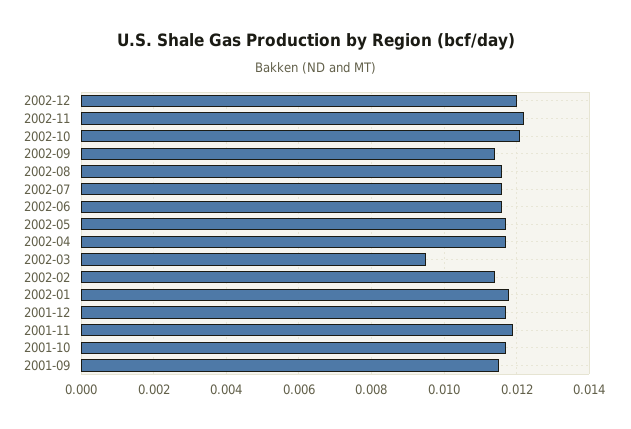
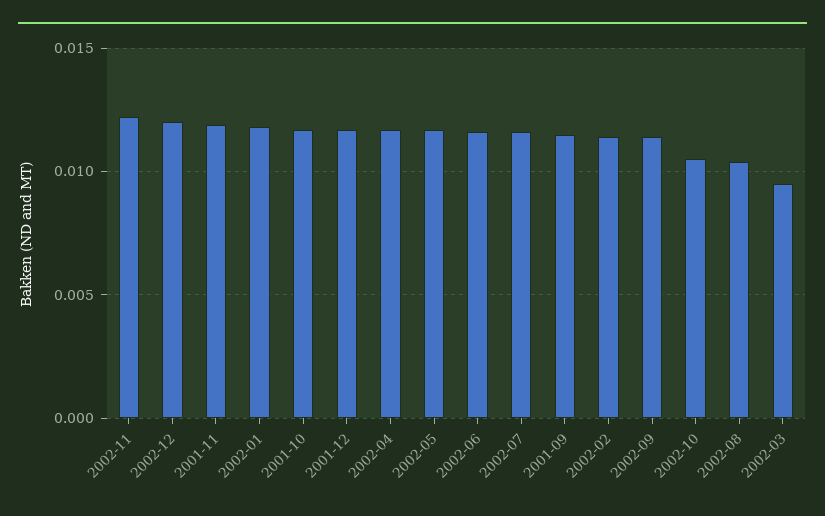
2002-10: 0.012 -> 0.0105
2002-08: 0.0115 -> 0.0105

